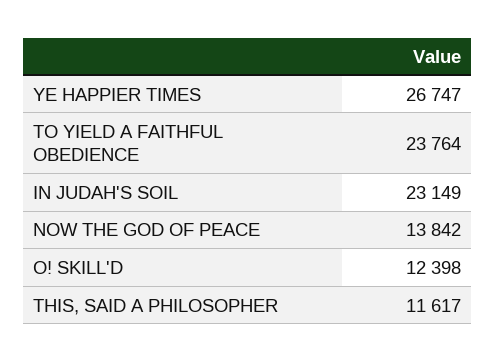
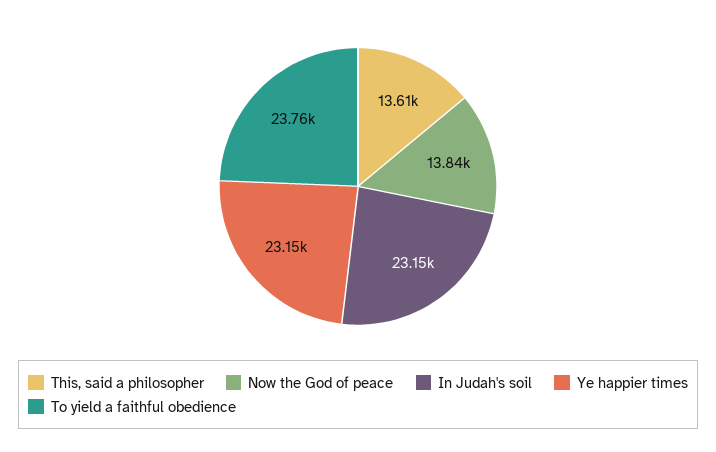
YE HAPPIER TIMES: 26747 -> 23150
O! SKILL'D: 12398 -> none
THIS, SAID A PHILOSOPHER: 11617 -> 13610

